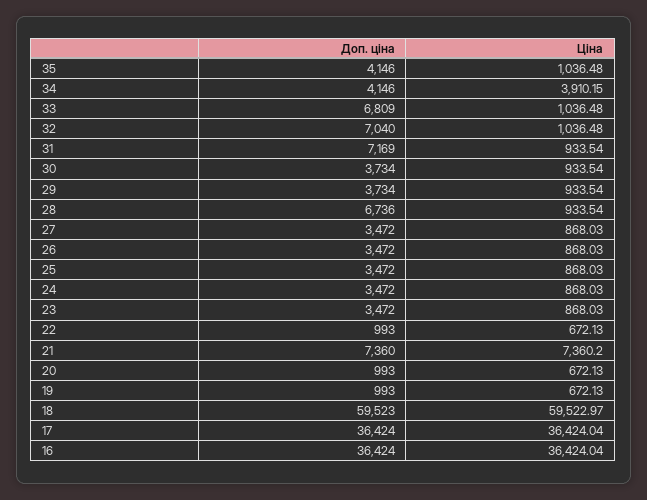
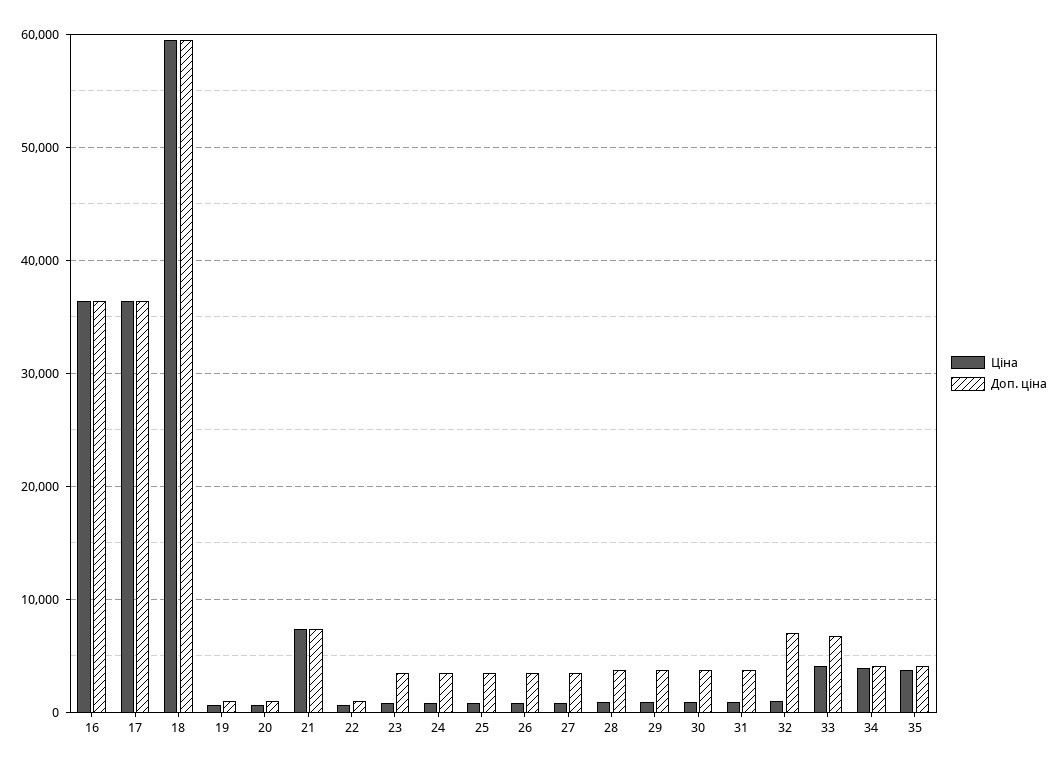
Ціна, 35: 1036.48 -> 4000
Ціна, 33: 1036.48 -> 4000
Доп. ціна, 31: 7169 -> 4000
Доп. ціна, 28: 6736 -> 4000

